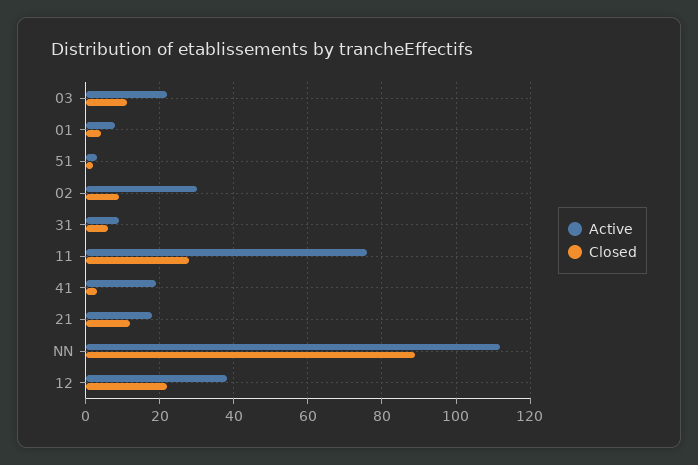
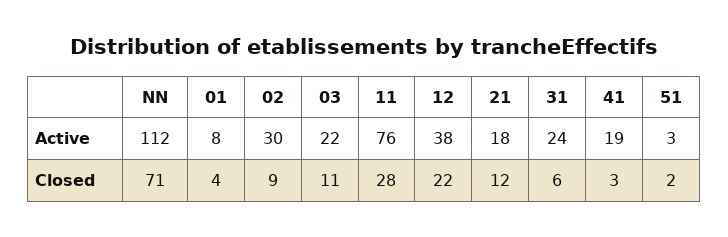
Active, 31: 10 -> 24
Closed, NN: 90 -> 71

